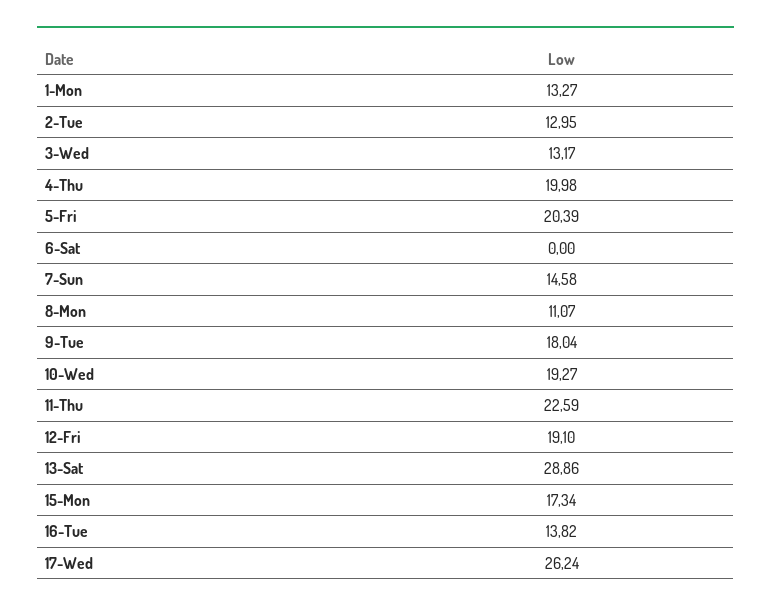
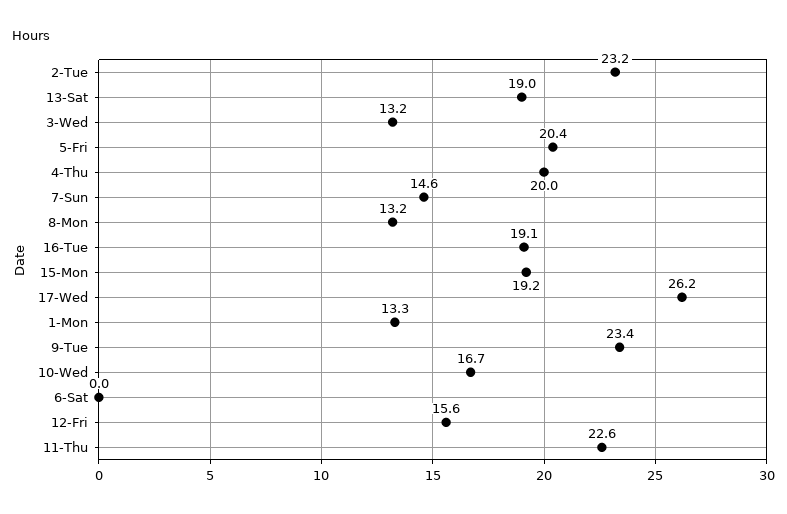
2-Tue: 12.95 -> 23.2
8-Mon: 11.07 -> 13.2
9-Tue: 18.04 -> 23.4
10-Wed: 19.27 -> 16.7
12-Fri: 19.1 -> 15.6
13-Sat: 28.86 -> 19
15-Mon: 17.34 -> 19.2
16-Tue: 13.82 -> 19.1

